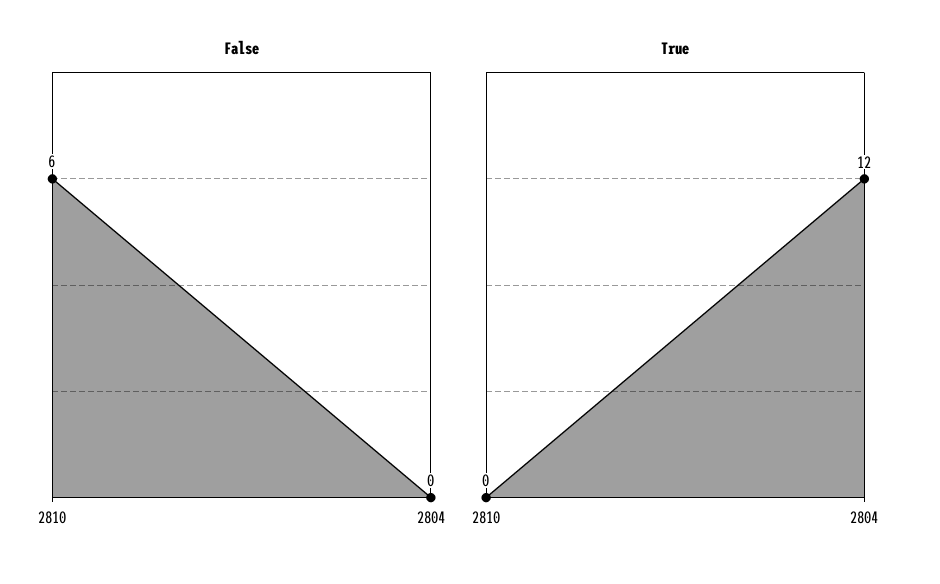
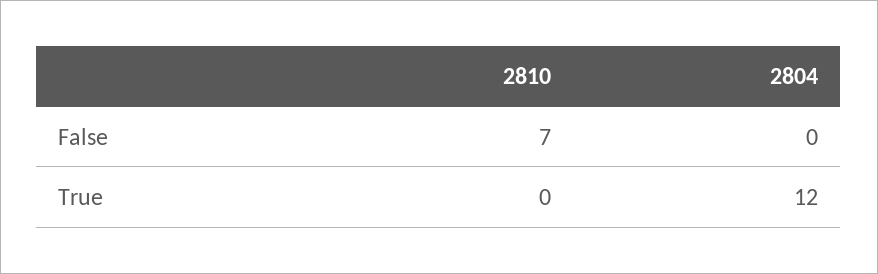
False, 2810: 6 -> 7

